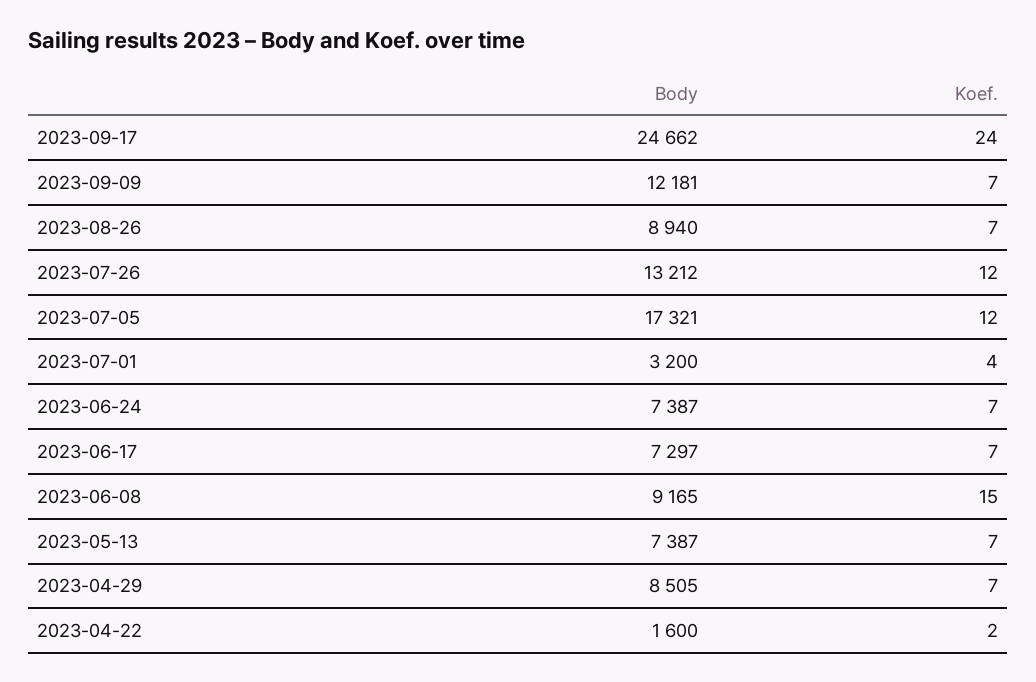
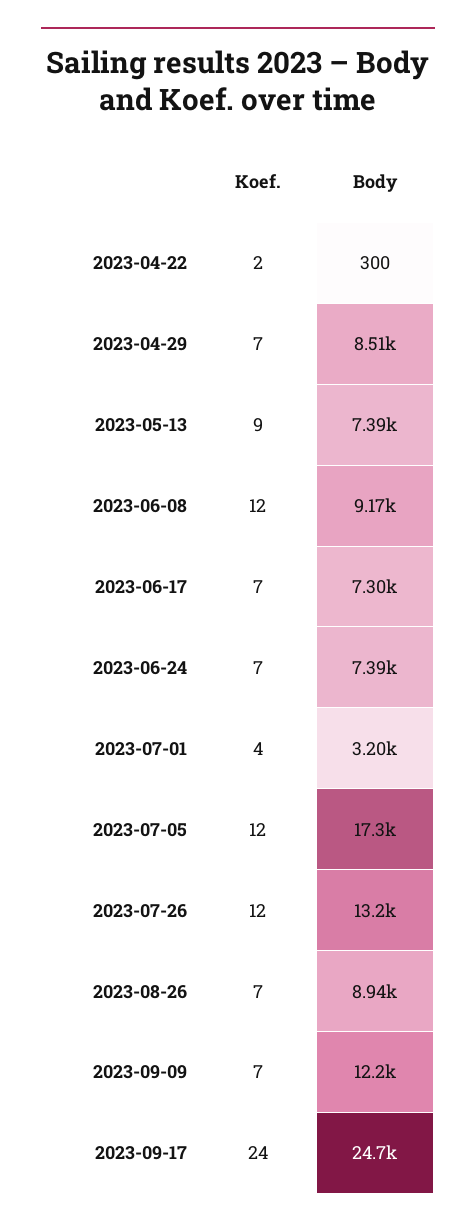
Koef., 2023-06-08: 15 -> 12
Koef., 2023-05-13: 7 -> 9
Body, 2023-04-22: 1600 -> 300

